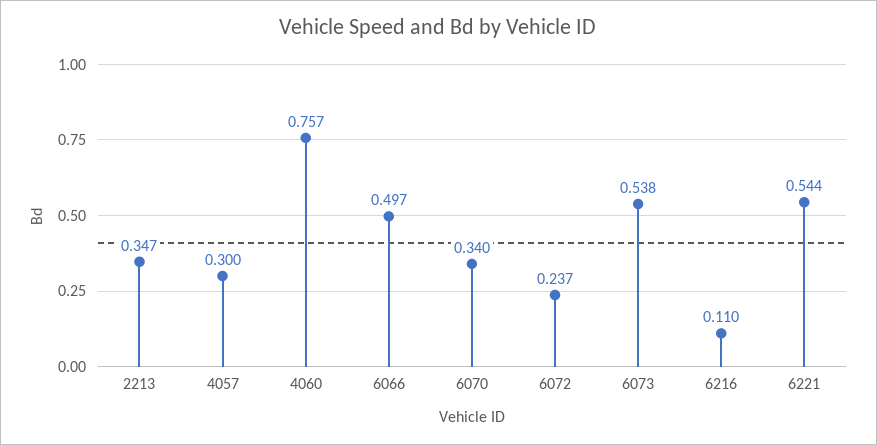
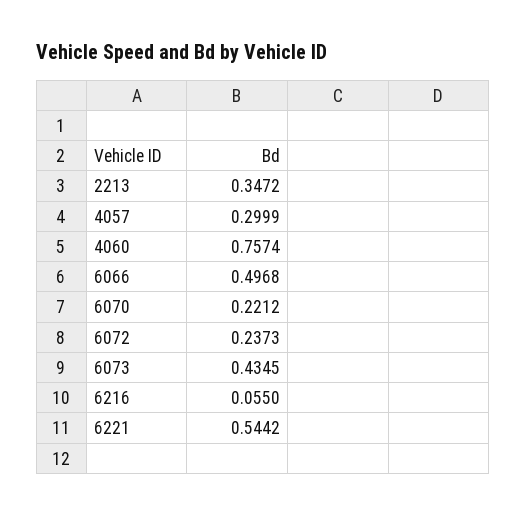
6070: 0.34 -> 0.2212
6073: 0.538 -> 0.4345
6216: 0.11 -> 0.055

